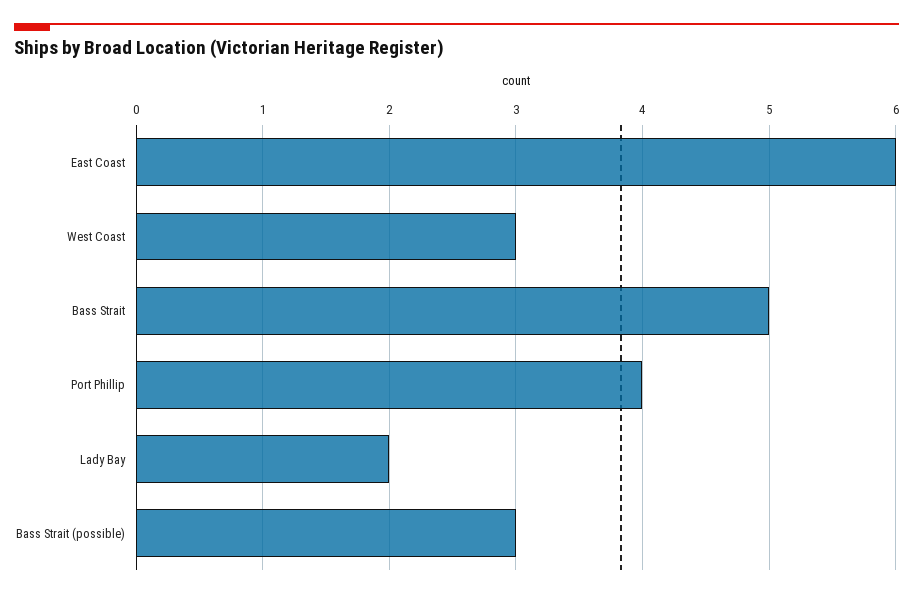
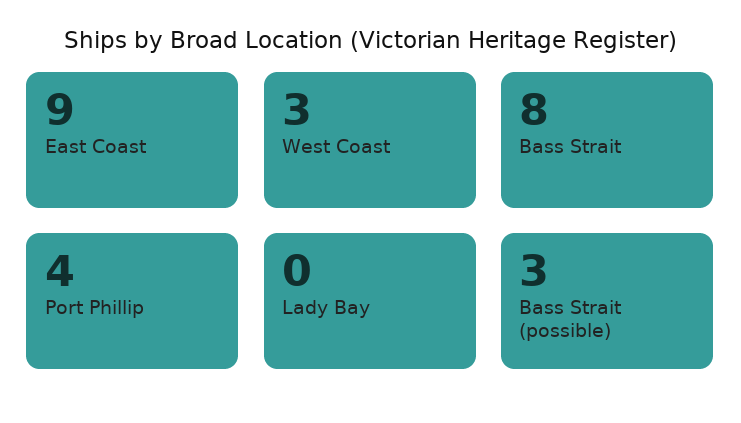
East Coast: 6 -> 9
Bass Strait: 5 -> 8
Lady Bay: 2 -> 0

